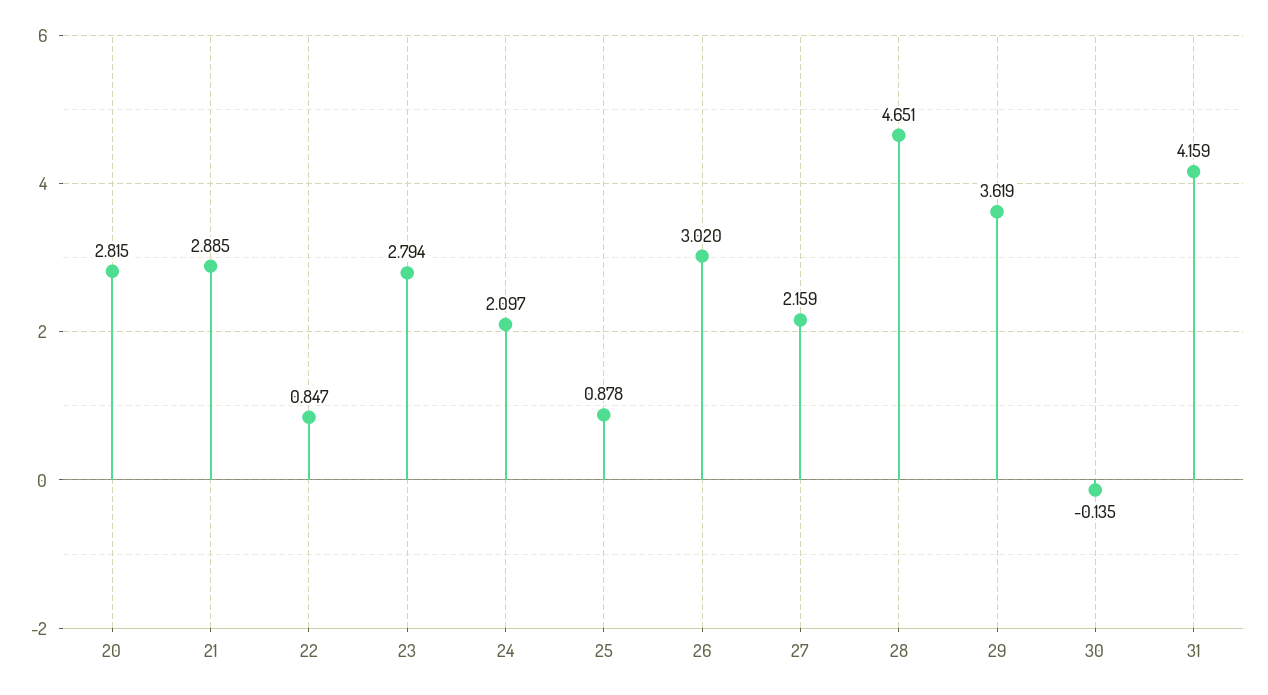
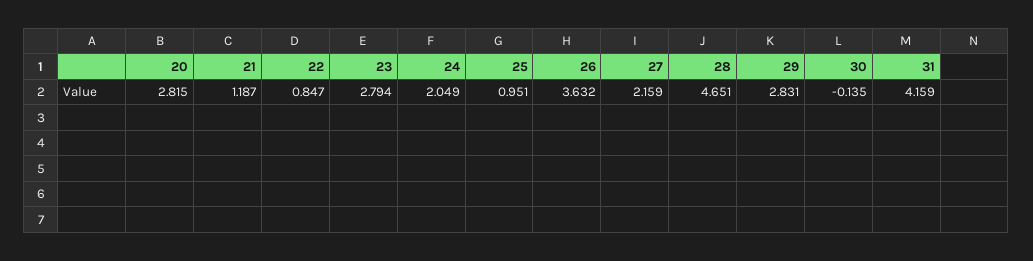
21: 2.885 -> 1.187
24: 2.097 -> 2.049
25: 0.878 -> 0.951
26: 3.02 -> 3.632
29: 3.619 -> 2.831

